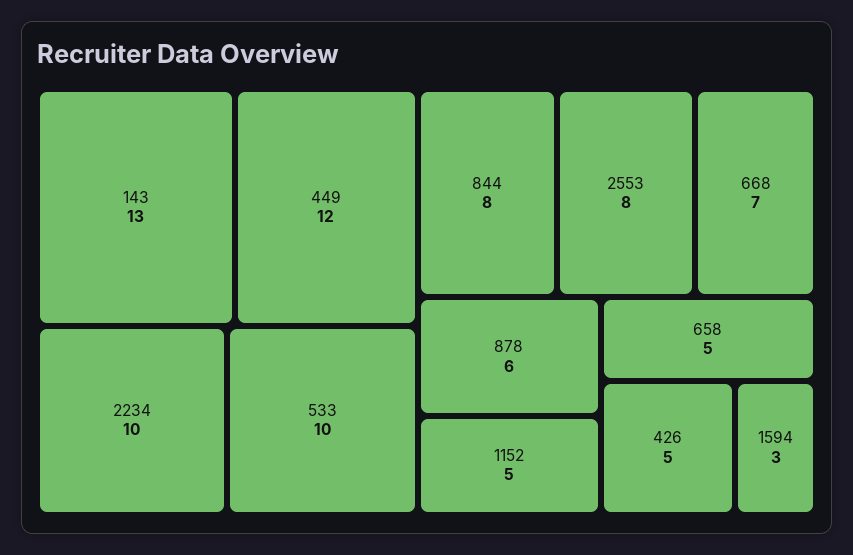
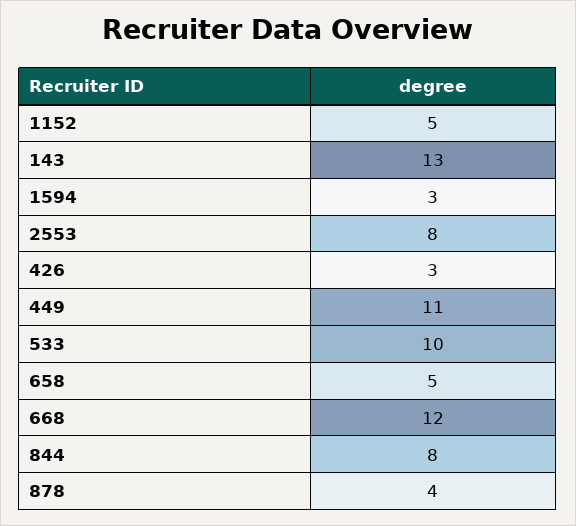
449: 12 -> 11
2234: 10 -> none
668: 7 -> 12
878: 6 -> 4
426: 5 -> 3

